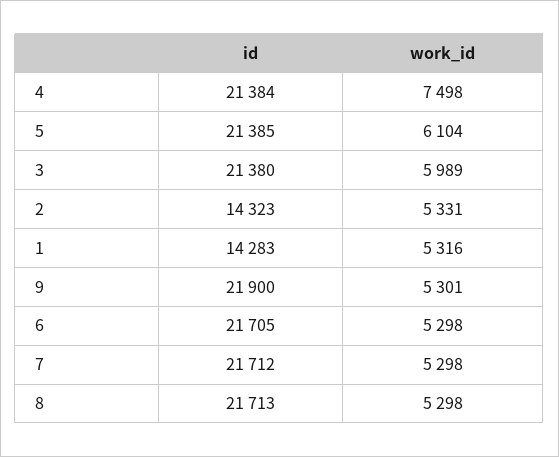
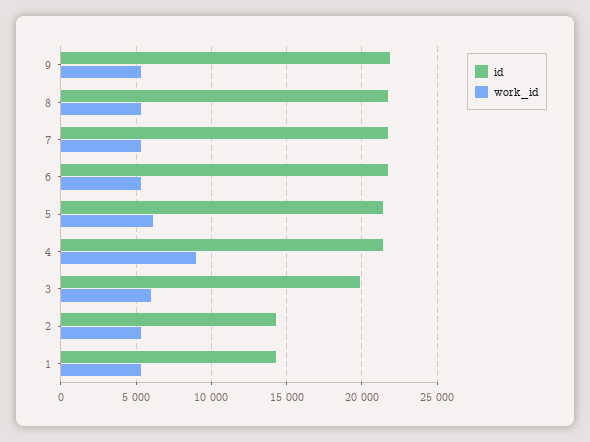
work_id, 4: 7498 -> 9000
id, 3: 21380 -> 20000

